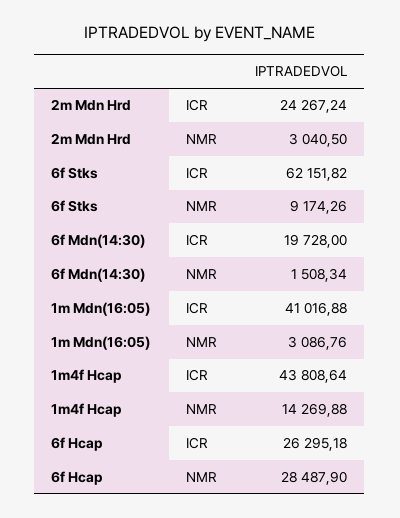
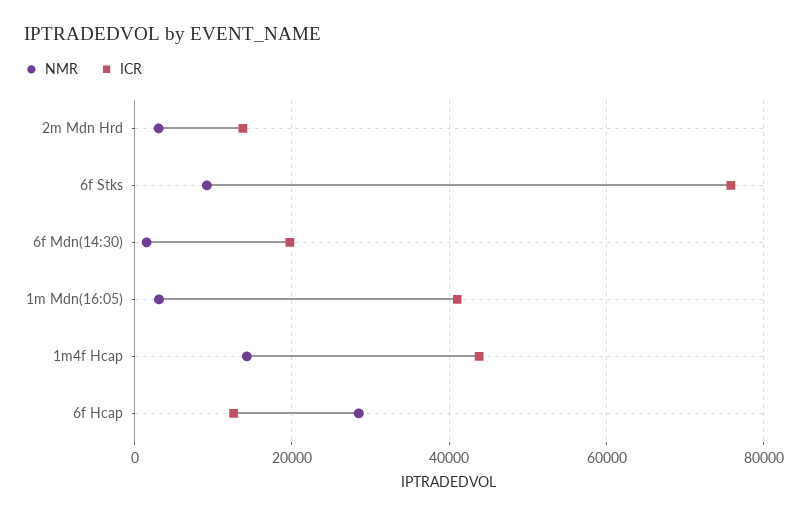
ICR, 2m Mdn Hrd: 24267.24 -> 14000
ICR, 6f Stks: 62151.82 -> 76000
ICR, 6f Hcap: 26295.18 -> 12000

